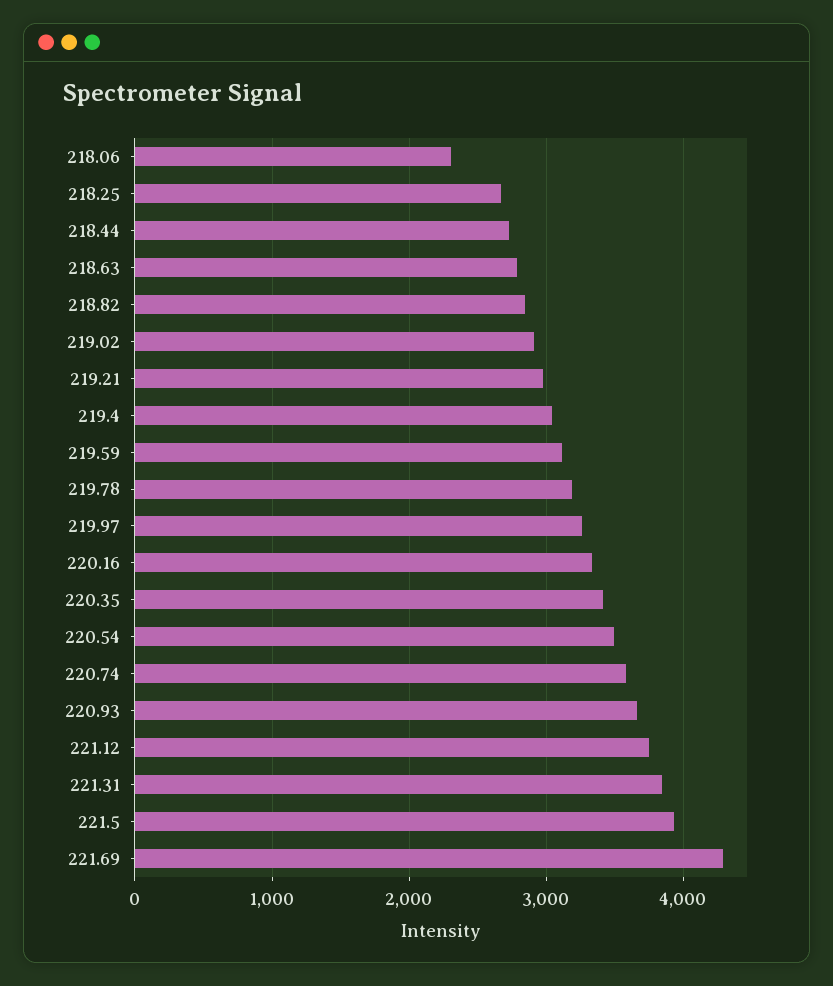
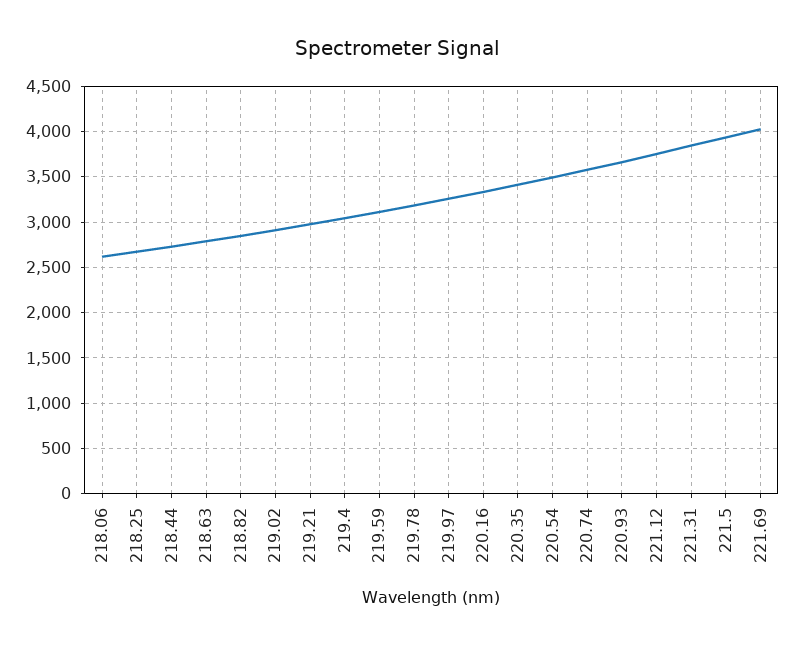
218.06: 2300 -> 2600
221.69: 4300 -> 4000

